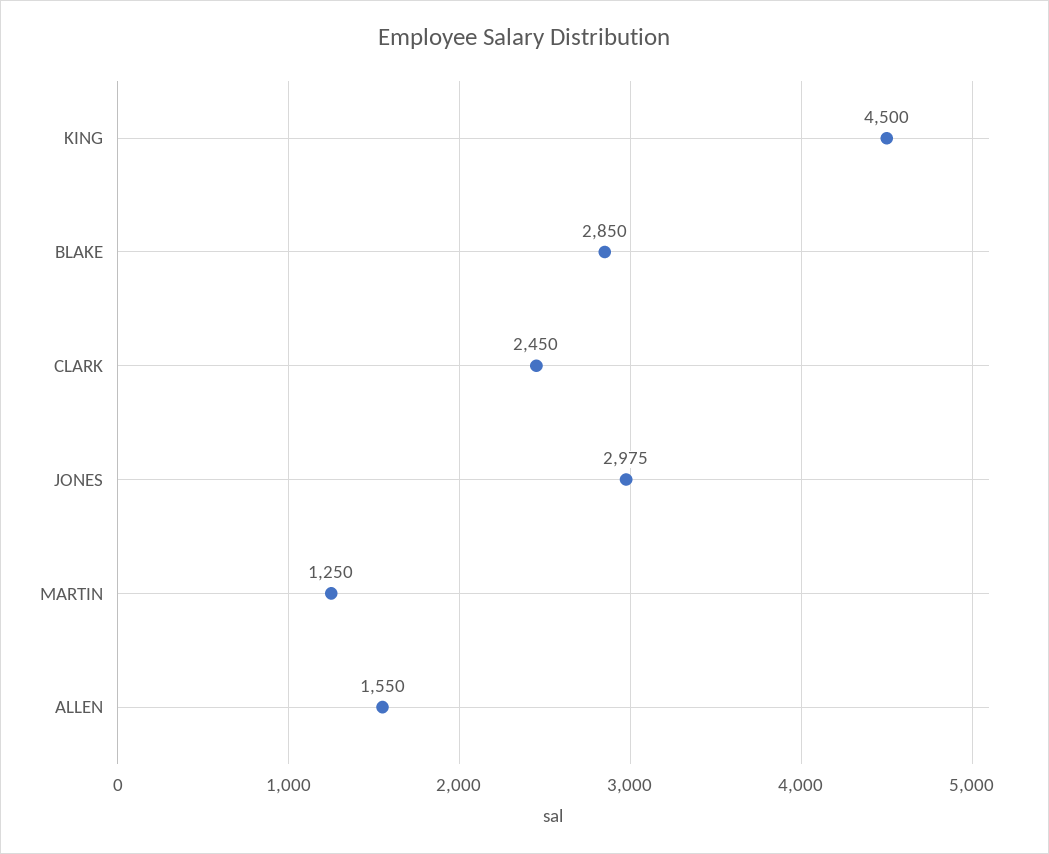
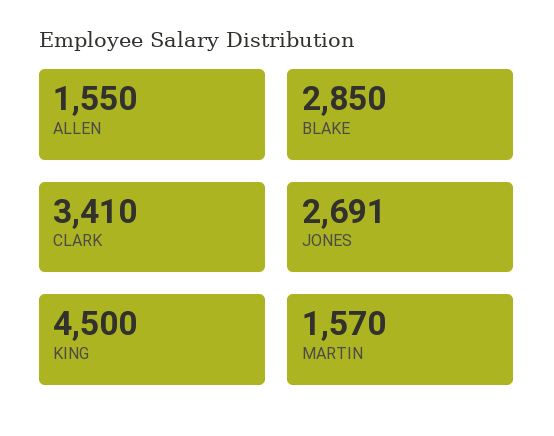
CLARK: 2450 -> 3410
JONES: 2975 -> 2691
MARTIN: 1250 -> 1570

